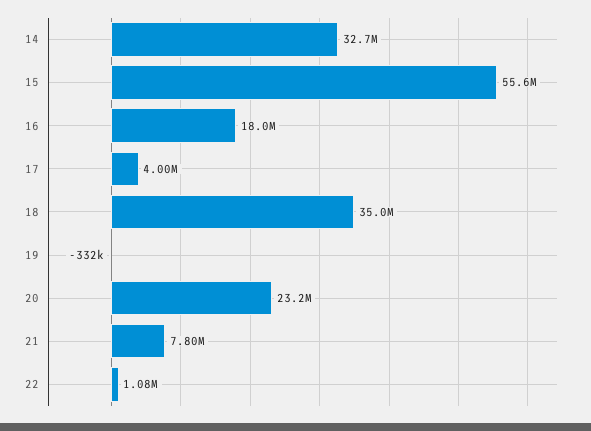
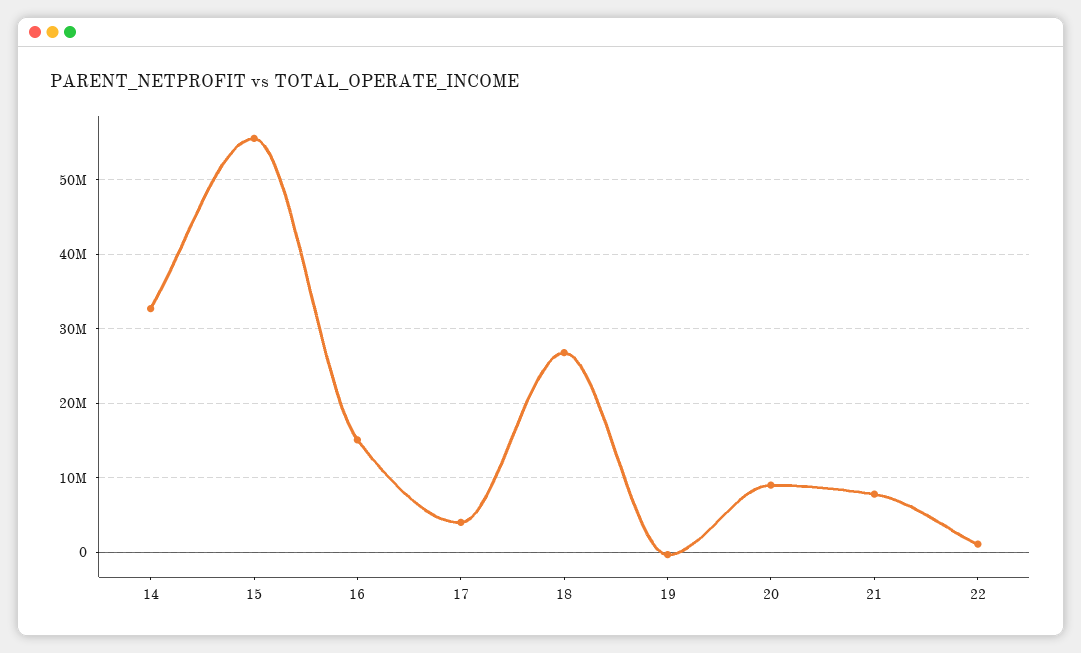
16: 18000000 -> 15000000
18: 35000000 -> 27000000
20: 23200000 -> 9000000

